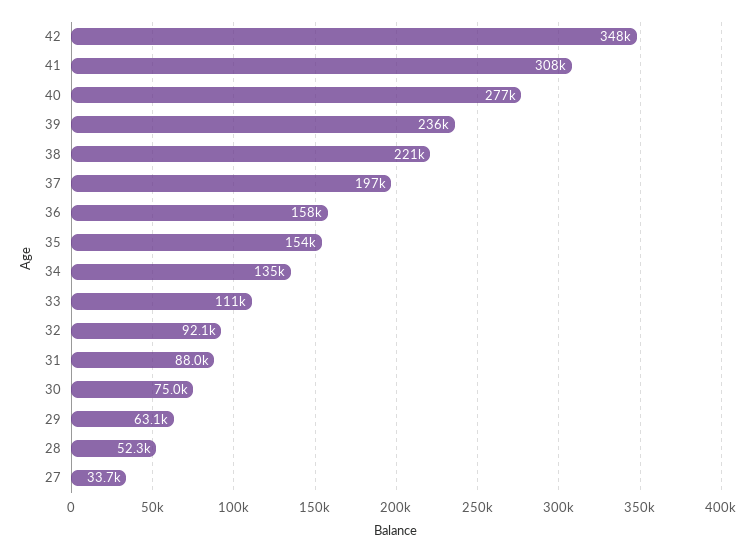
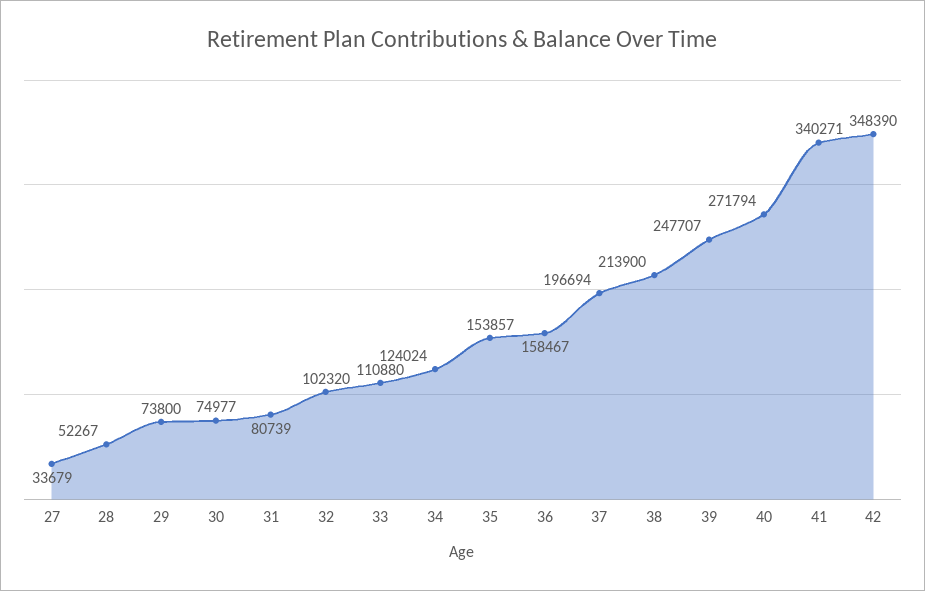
41: 308000 -> 340271
40: 277000 -> 271794
39: 236000 -> 247707
38: 221000 -> 213900
34: 135000 -> 124024
32: 92100 -> 102320
31: 88000 -> 80739
29: 63100 -> 73800

